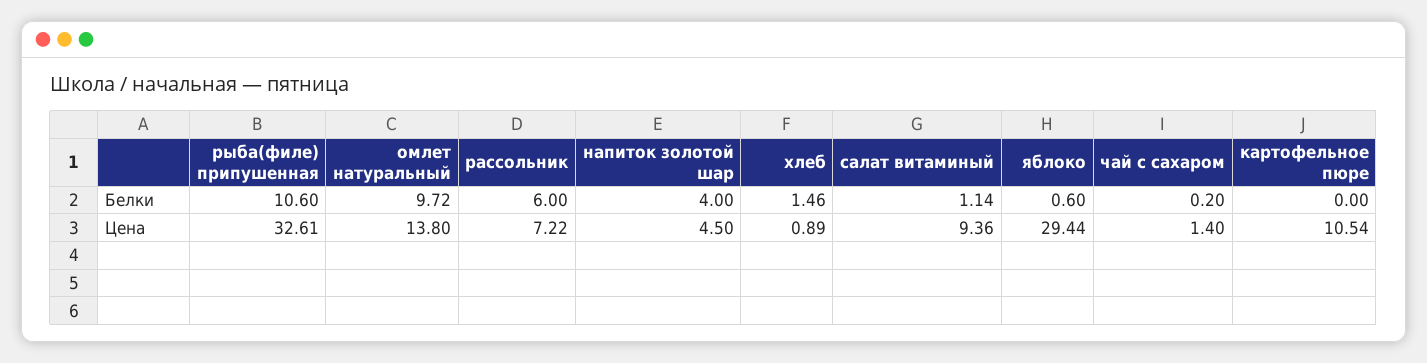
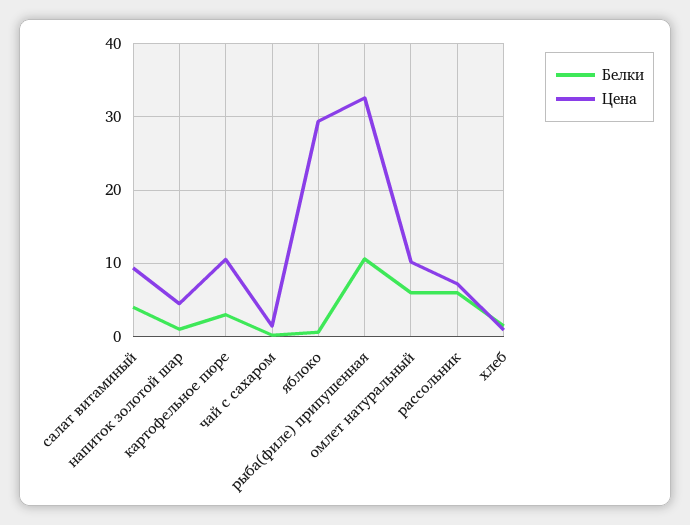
Белки, омлет натуральный: 9.72 -> 6
Белки, напиток золотой шар: 4 -> 1
Белки, салат витаминый: 1.14 -> 4
Белки, картофельное пюре: 0 -> 3
Цена, омлет натуральный: 13.8 -> 10

